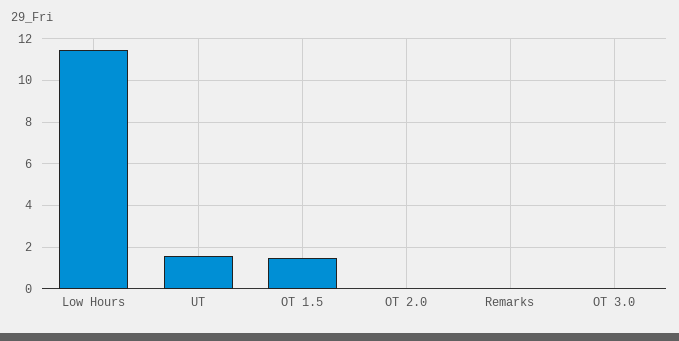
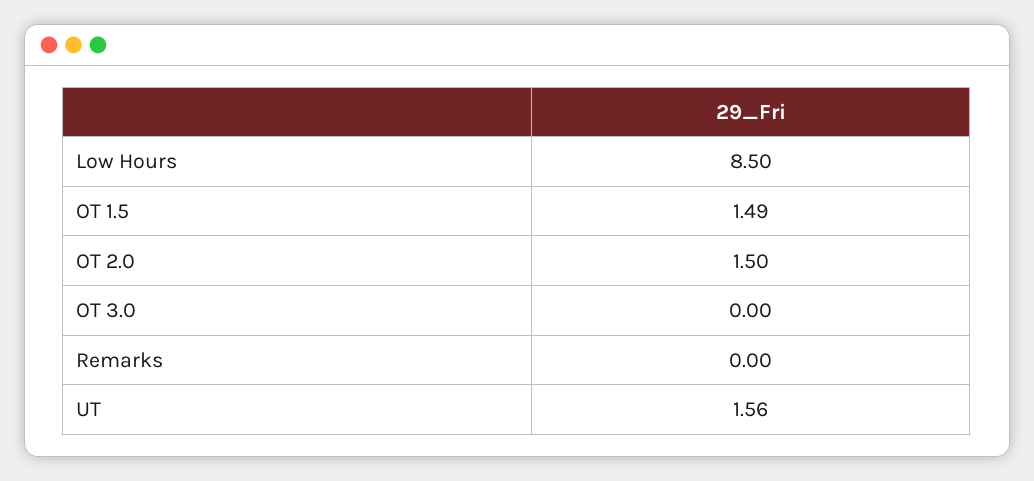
Low Hours: 11.5 -> 8.5
OT 2.0: 0 -> 1.5

